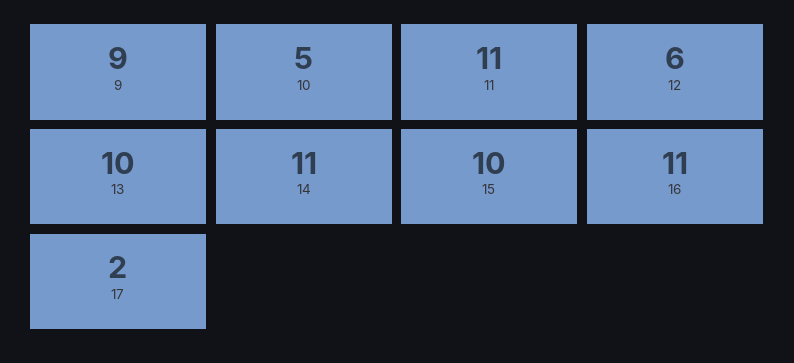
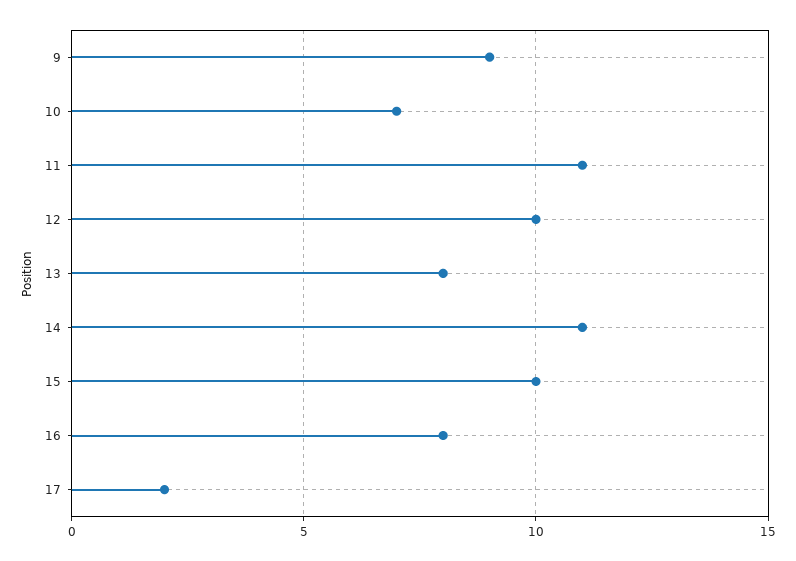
10: 5 -> 7
12: 6 -> 10
13: 10 -> 8
16: 11 -> 8

